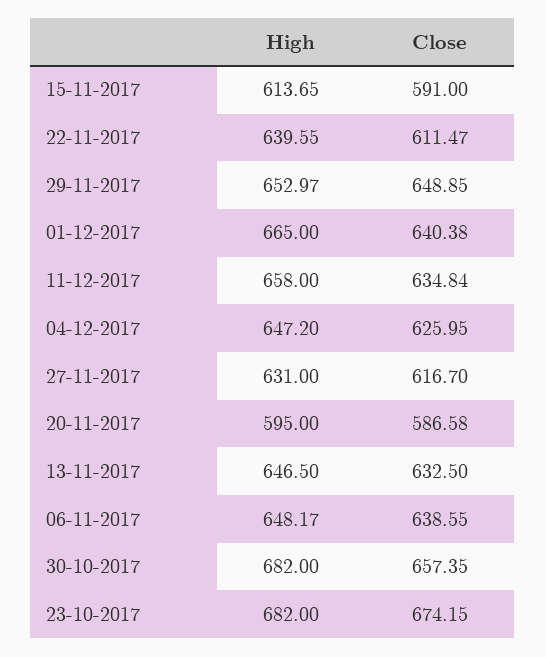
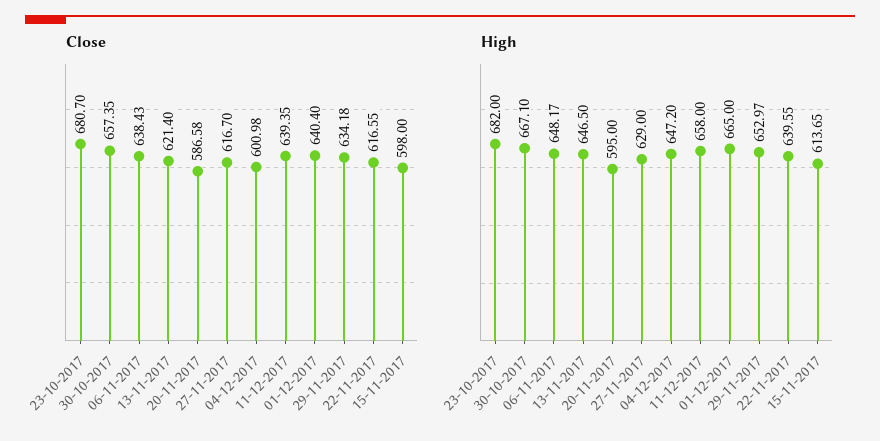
Close, 15-11-2017: 591 -> 598
Close, 22-11-2017: 611.47 -> 616.55
Close, 29-11-2017: 648.85 -> 634.18
Close, 01-12-2017: 640.38 -> 640.4
Close, 11-12-2017: 634.84 -> 639.35
Close, 04-12-2017: 625.95 -> 600.98
High, 27-11-2017: 631 -> 629
Close, 13-11-2017: 632.5 -> 621.4
Close, 06-11-2017: 638.55 -> 638.43
High, 30-10-2017: 682 -> 667.1
Close, 23-10-2017: 674.15 -> 680.7

